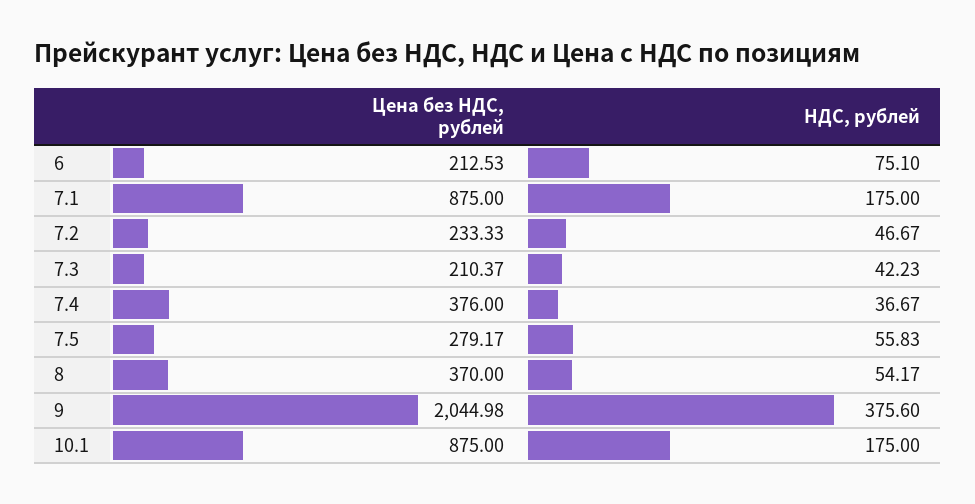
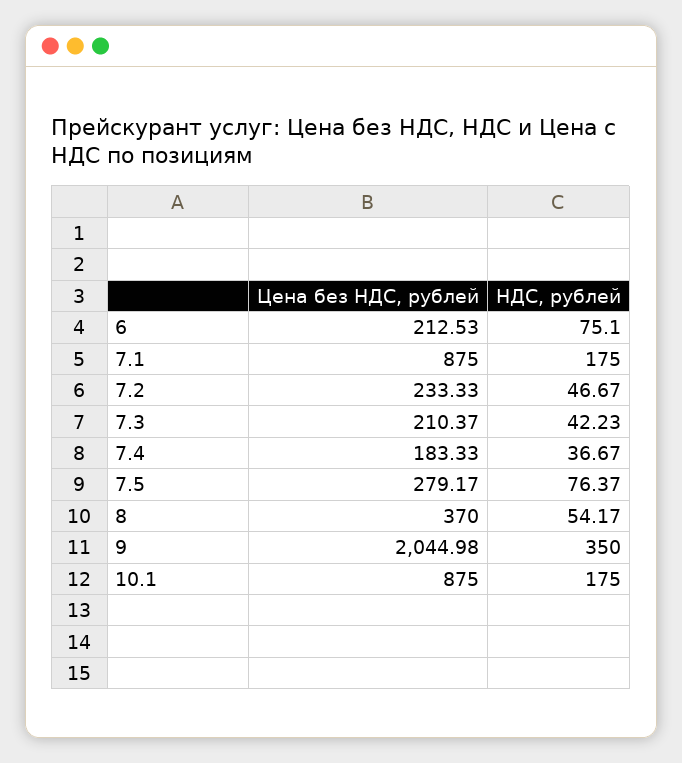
Цена без НДС, рублей, 7.4: 376 -> 183.33
НДС, рублей, 7.5: 55.83 -> 76.37
НДС, рублей, 9: 375.6 -> 350

